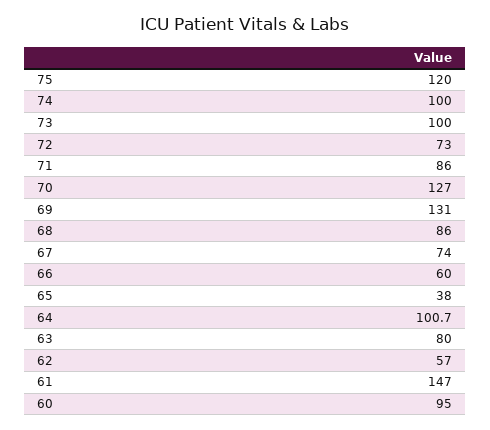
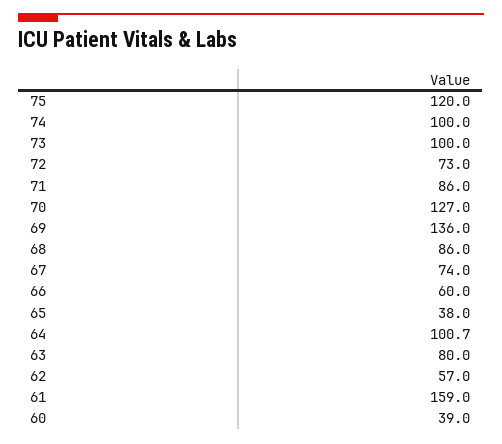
69: 131 -> 136
61: 147 -> 159
60: 95 -> 39

